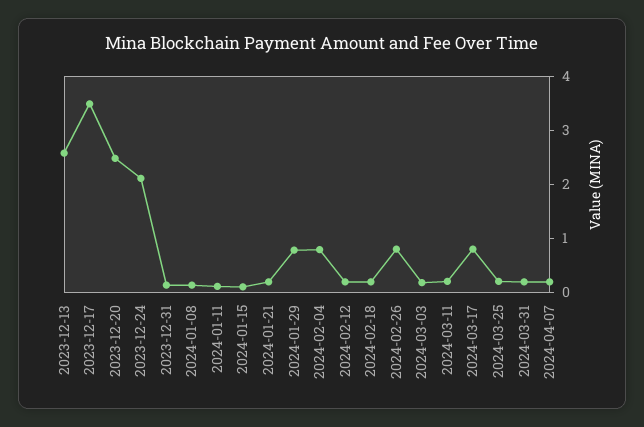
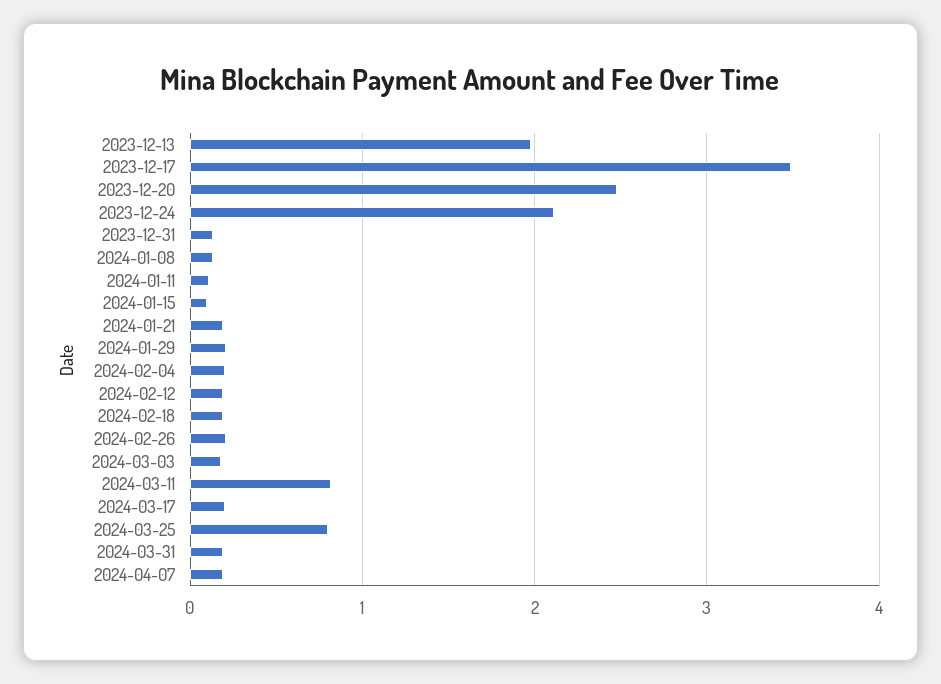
2023-12-13: 2.6 -> 2
2024-01-29: 0.8 -> 0.2
2024-02-04: 0.8 -> 0.2
2024-02-26: 0.8 -> 0.2
2024-03-11: 0.2 -> 0.8
2024-03-17: 0.8 -> 0.2
2024-03-25: 0.2 -> 0.8

